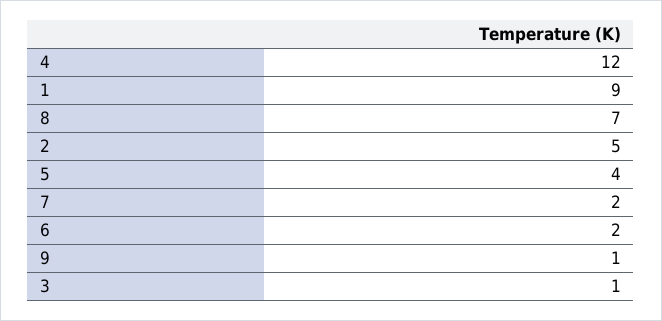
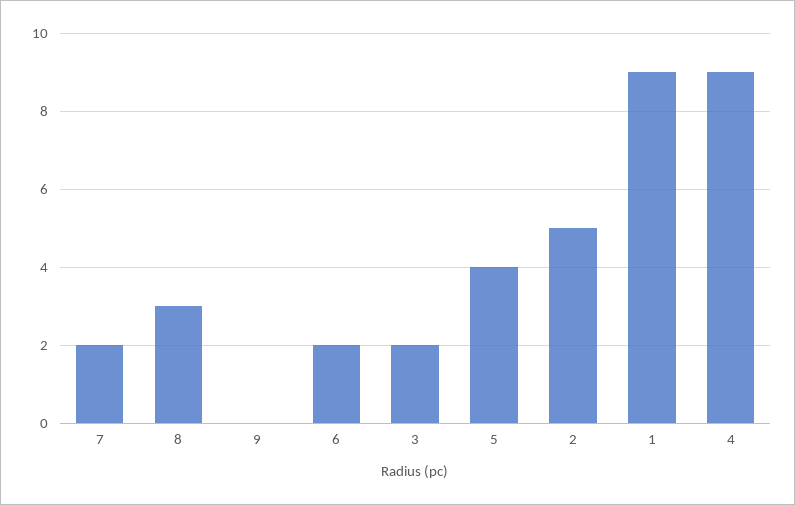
4: 12 -> 9
8: 7 -> 3
9: 1 -> 0
3: 1 -> 2

